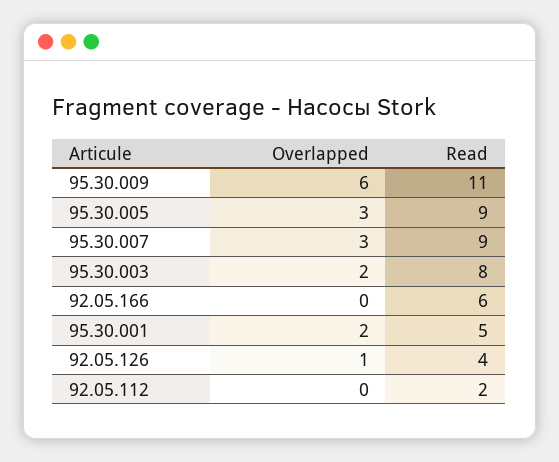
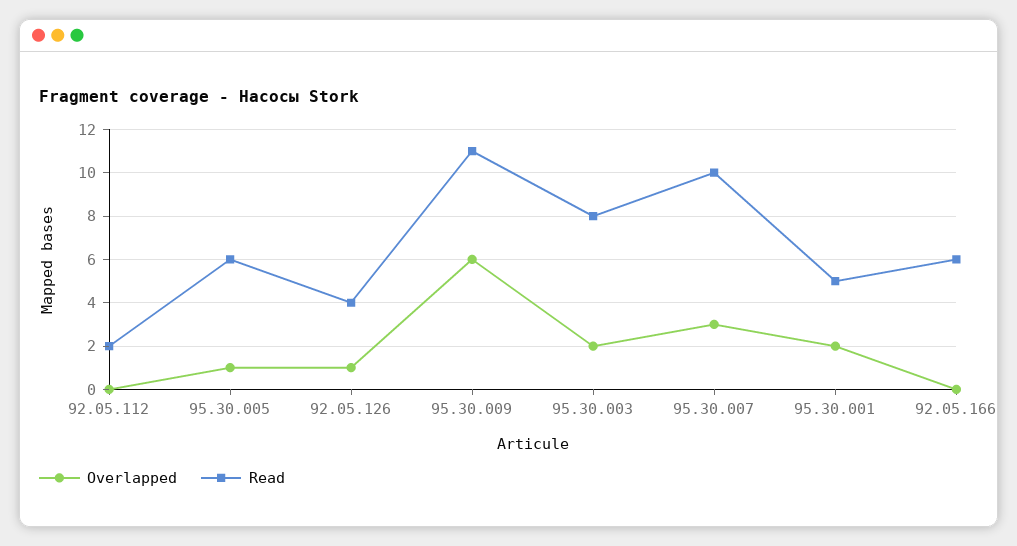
Overlapped, 95.30.005: 3 -> 1
Read, 95.30.005: 9 -> 6
Read, 95.30.007: 9 -> 10

